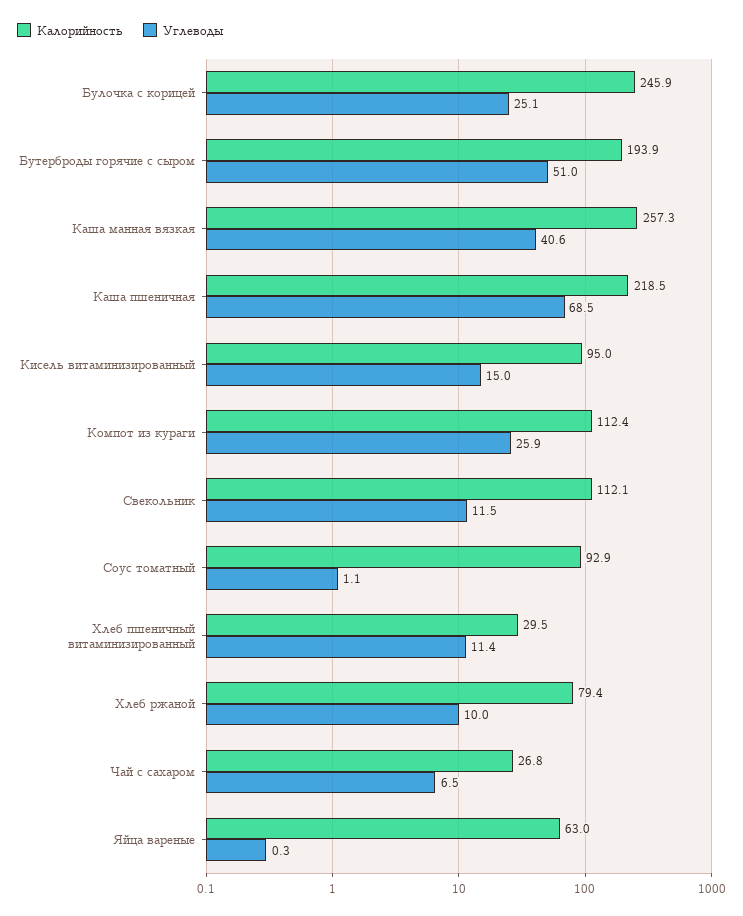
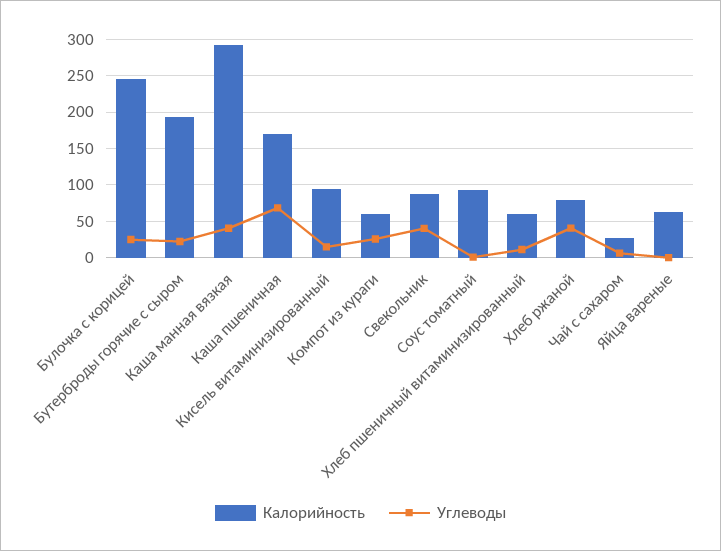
Углеводы, Бутерброды горячие с сыром: 51 -> 20
Калорийность, Каша манная вязкая: 257.3 -> 290
Калорийность, Каша пшеничная: 218.5 -> 170
Калорийность, Компот из кураги: 112.4 -> 60
Калорийность, Свекольник: 112.1 -> 90
Углеводы, Свекольник: 11.5 -> 40
Калорийность, Хлеб пшеничный витаминизированный: 29.5 -> 60
Углеводы, Хлеб ржаной: 10 -> 40

